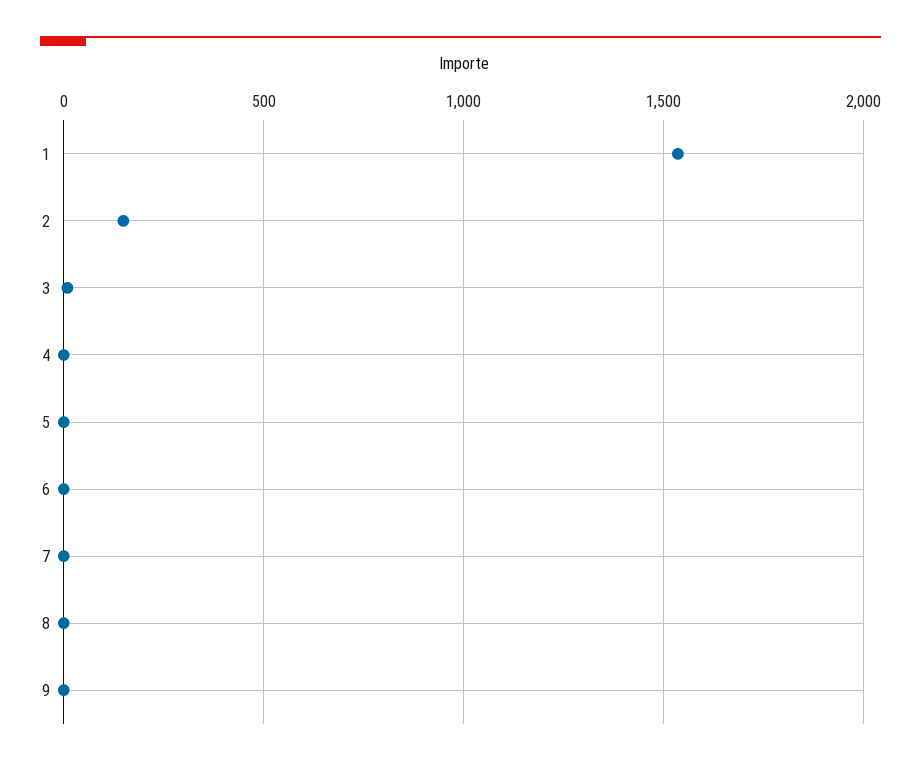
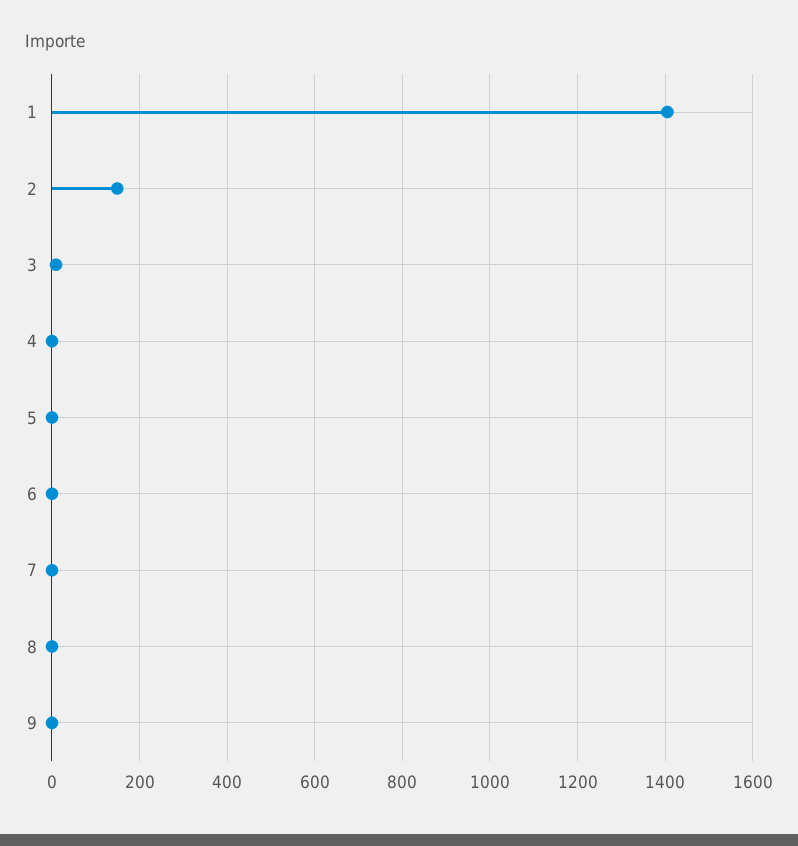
1: 1550 -> 1400

